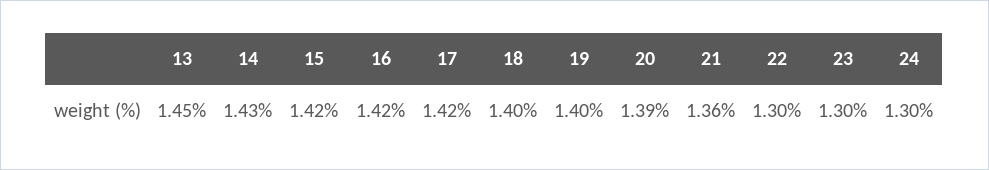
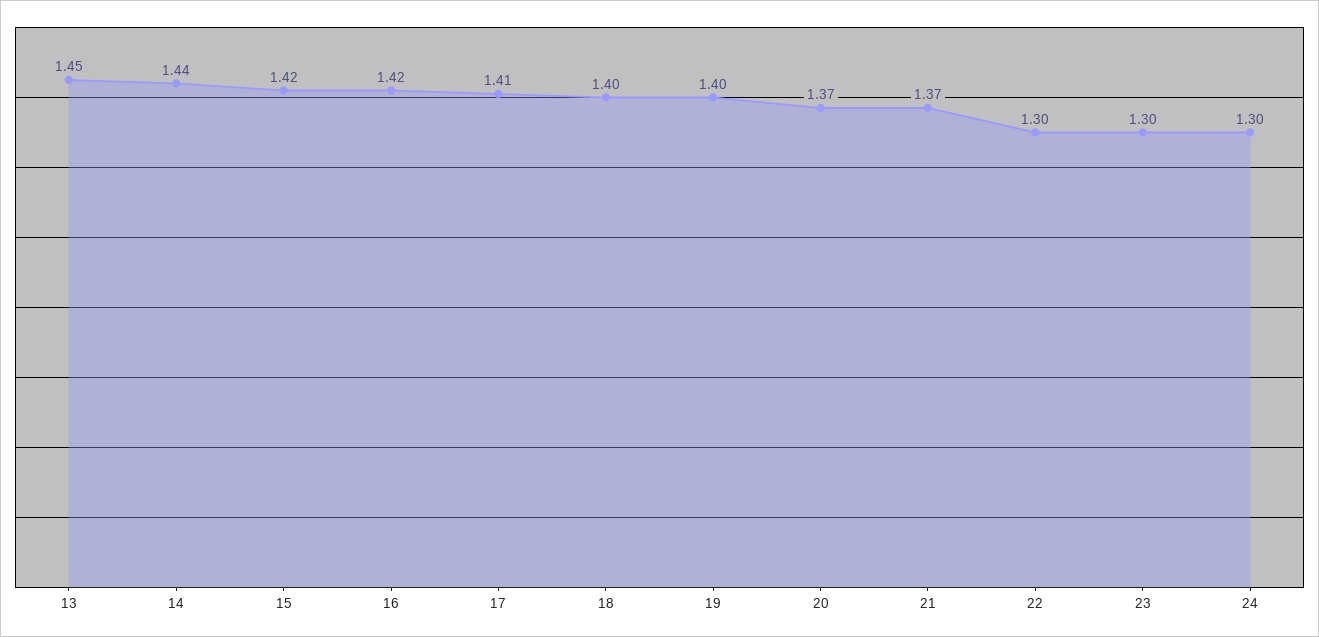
14: 1.43 -> 1.44
17: 1.42 -> 1.41
20: 1.39 -> 1.37
21: 1.36 -> 1.37

